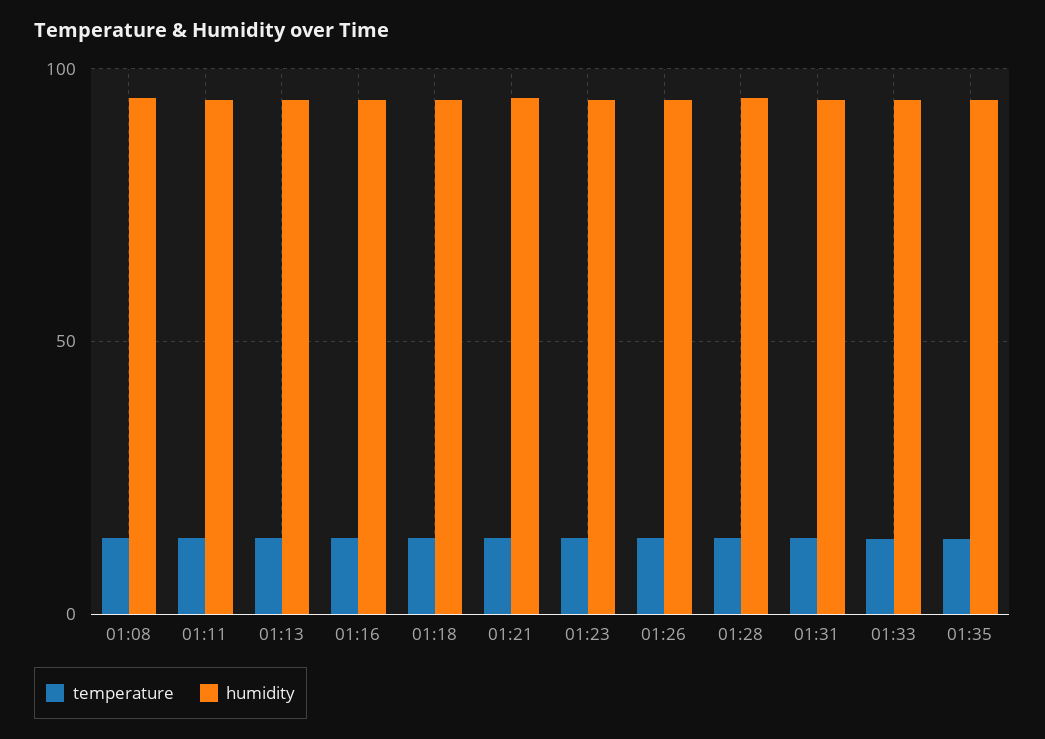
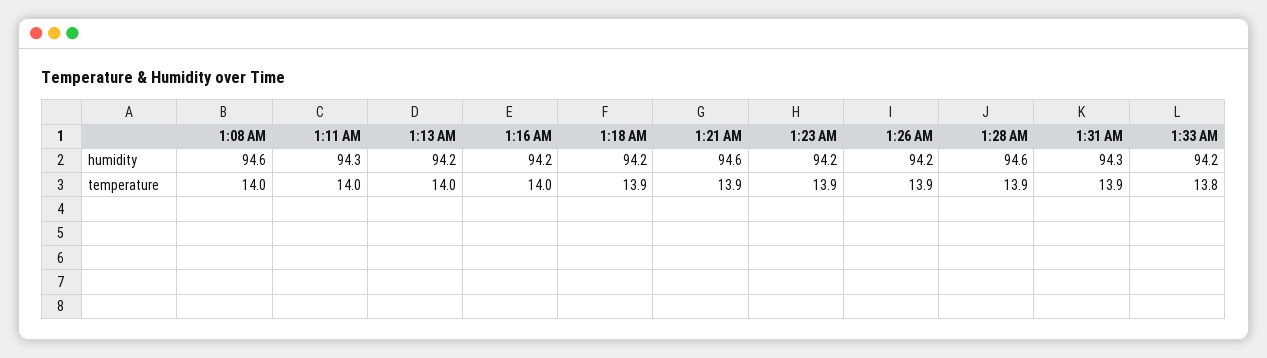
temperature, 01:35: 15 -> none
humidity, 01:35: 95 -> none

